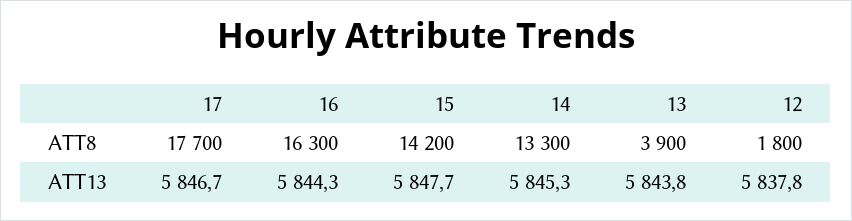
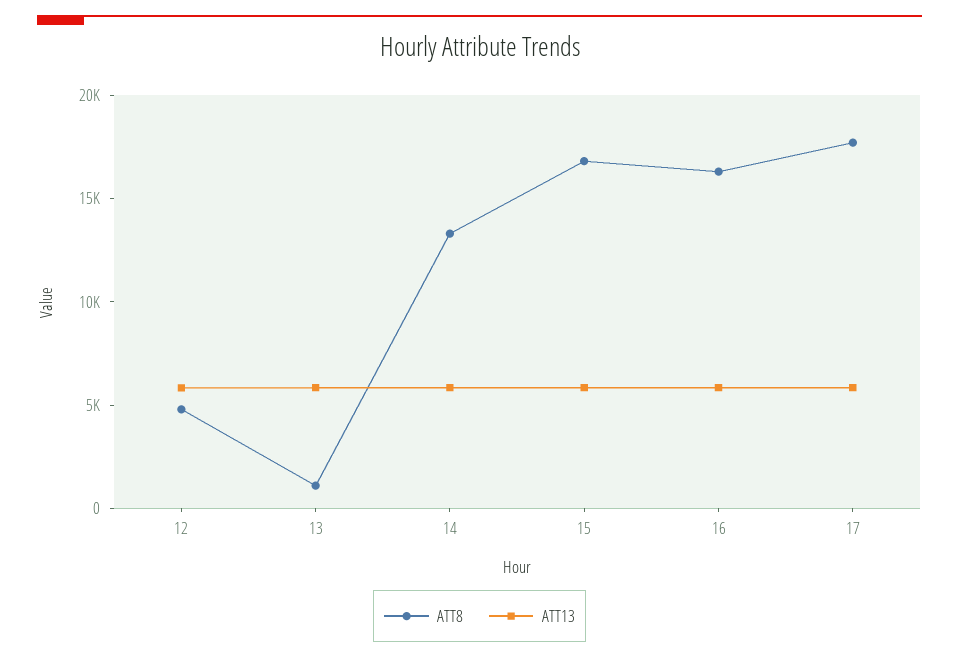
ATT8, 15: 14200 -> 17000
ATT8, 13: 3900 -> 1000
ATT8, 12: 1800 -> 5000

